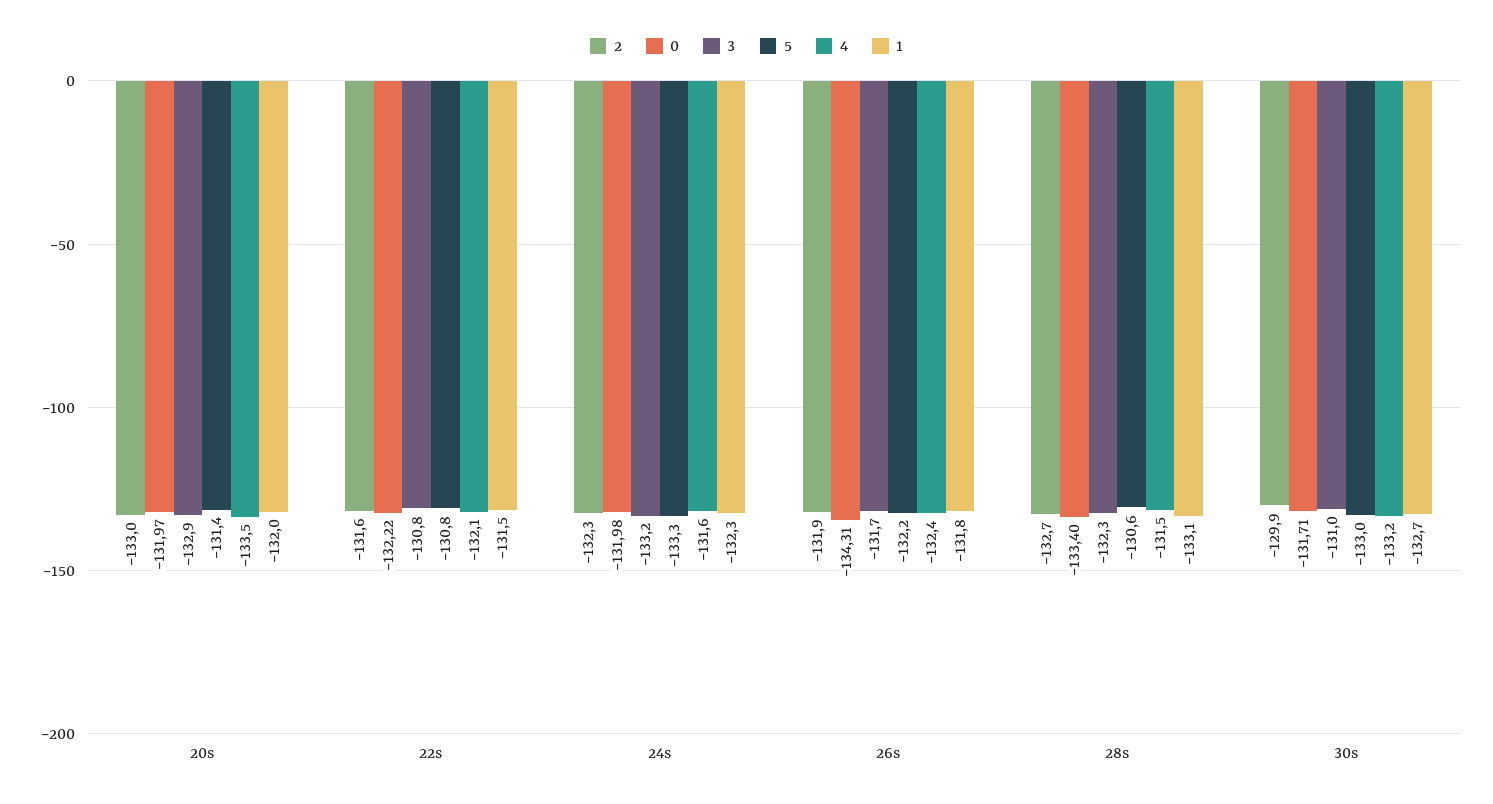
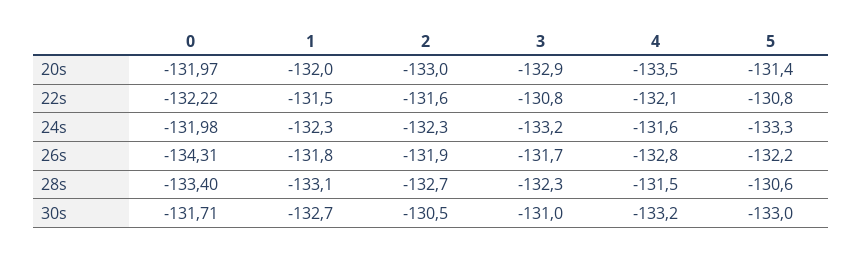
4, 26s: -132.4 -> -132.8
2, 30s: -129.9 -> -130.5

